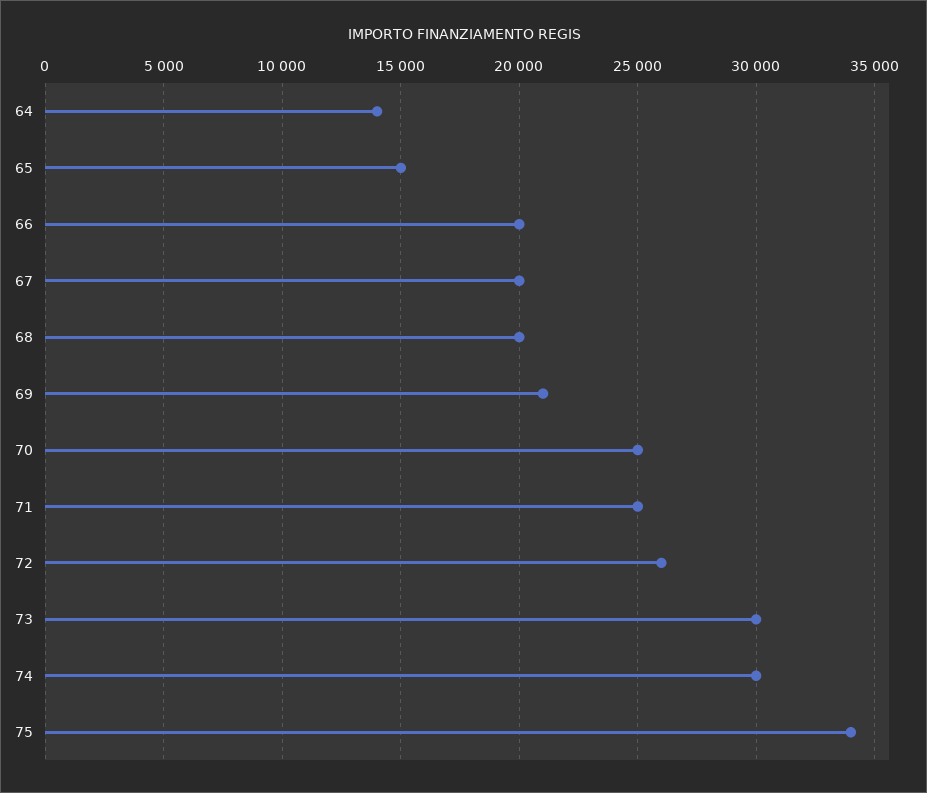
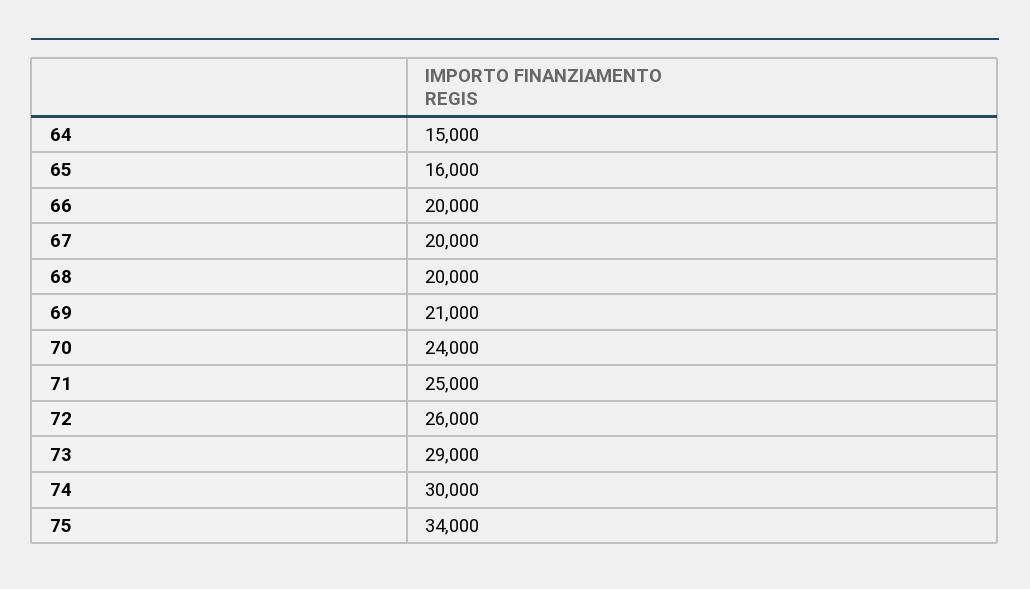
64: 14000 -> 15000
65: 15000 -> 16000
70: 25000 -> 24000
73: 30000 -> 29000

